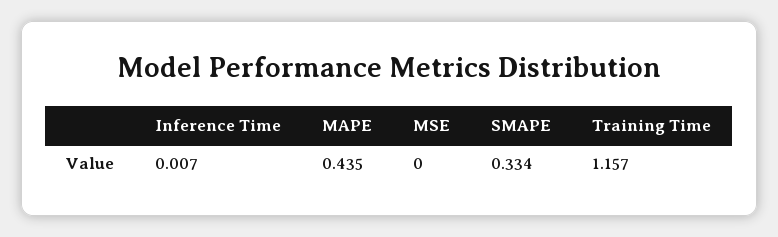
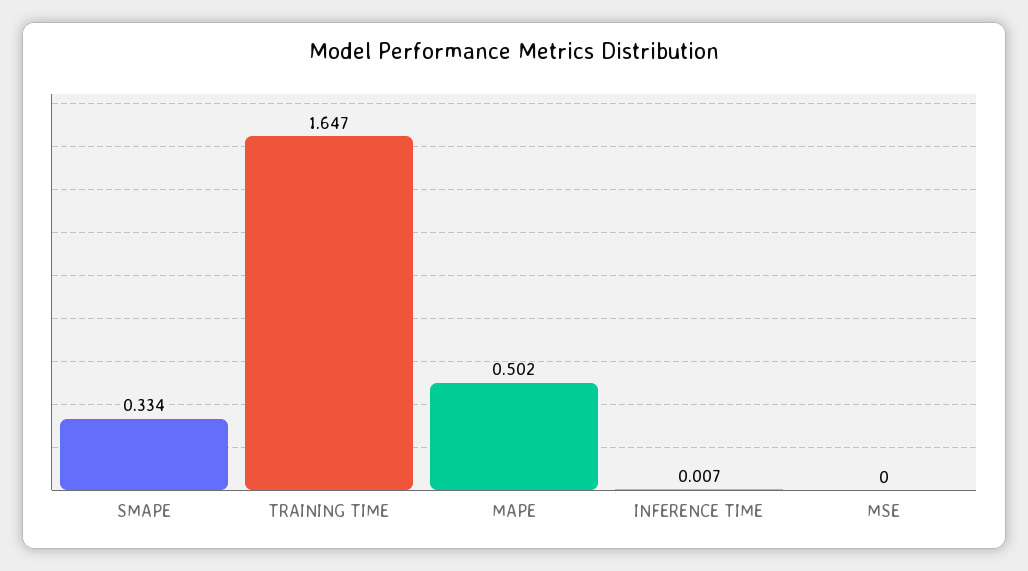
MAPE: 0.435 -> 0.502
Training Time: 1.157 -> 1.647

